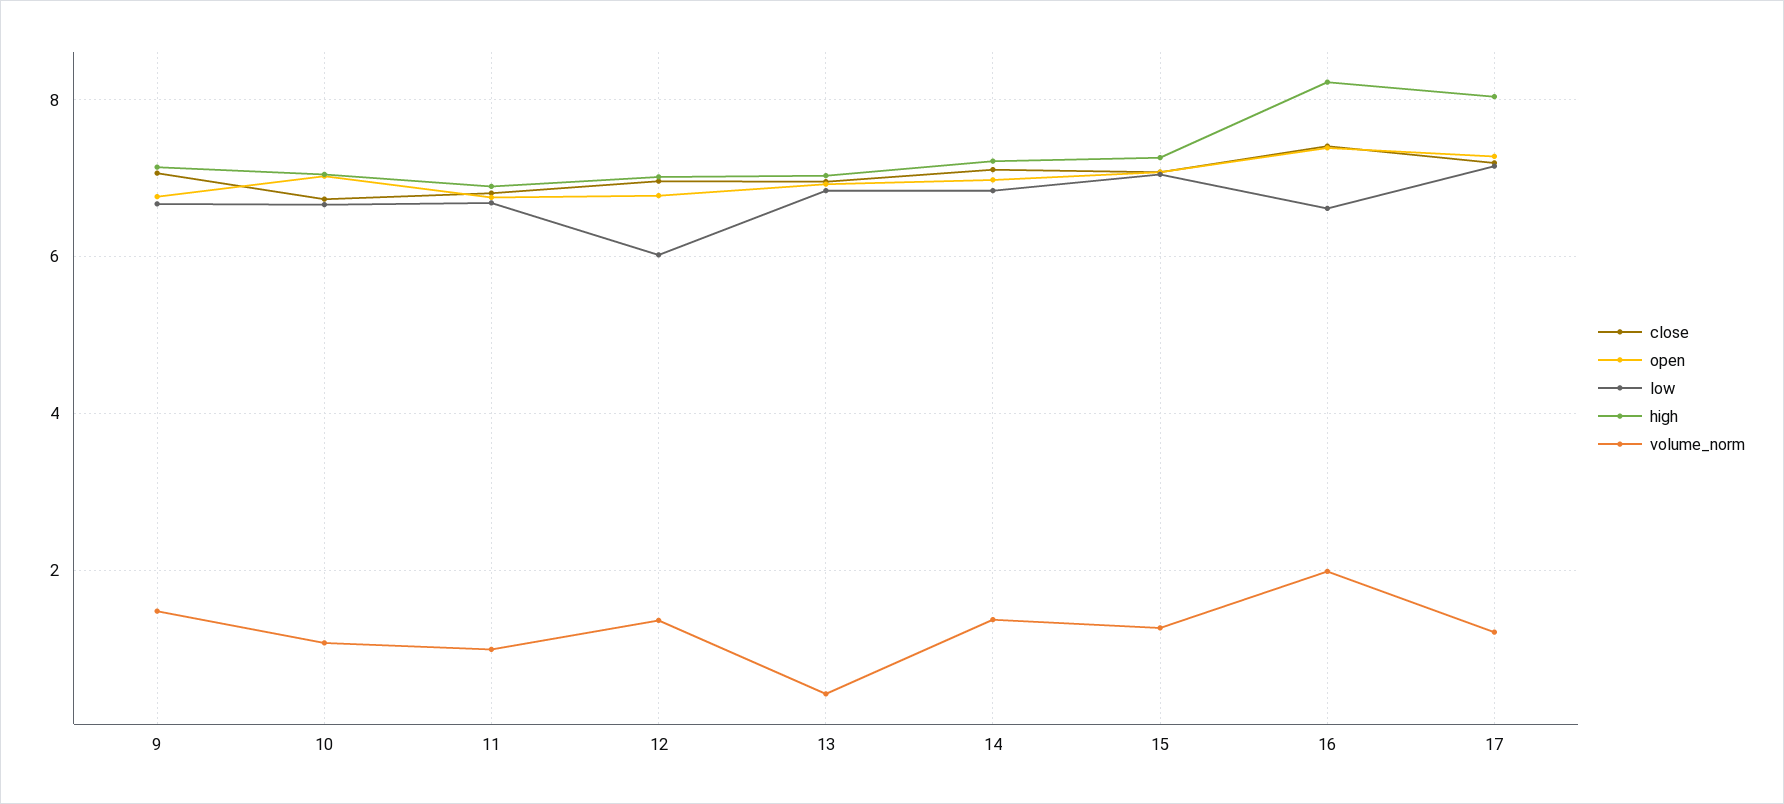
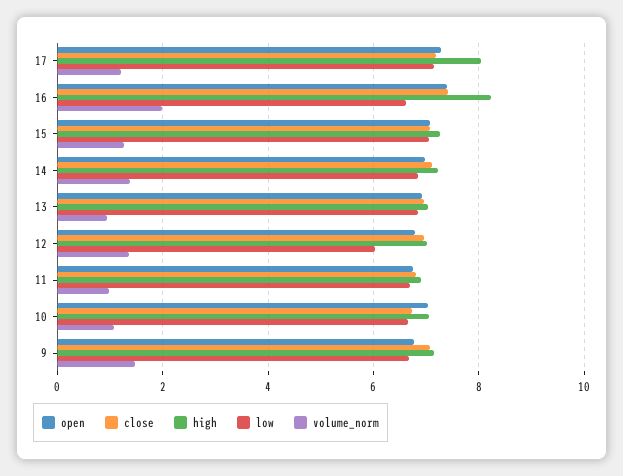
volume_norm, 13: 0.4 -> 1

